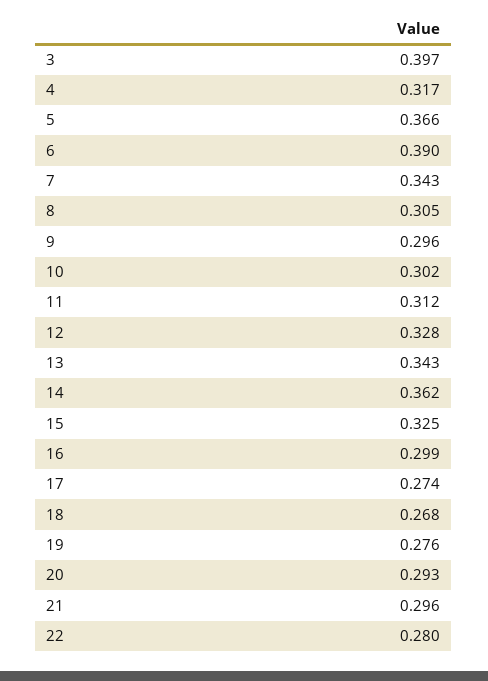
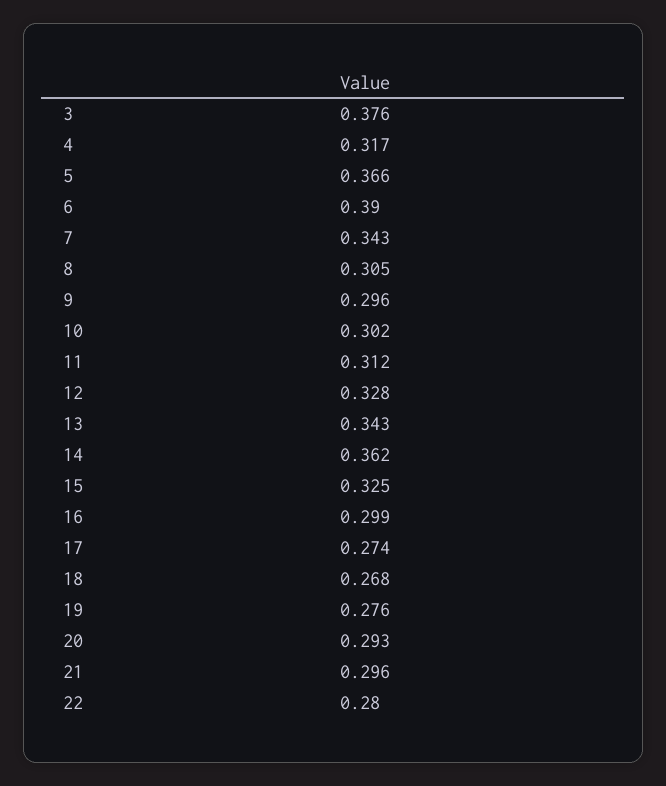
3: 0.397 -> 0.376

